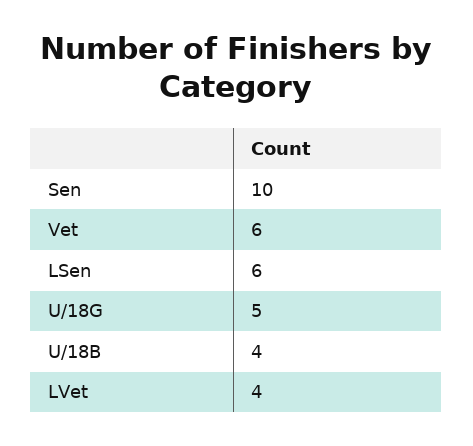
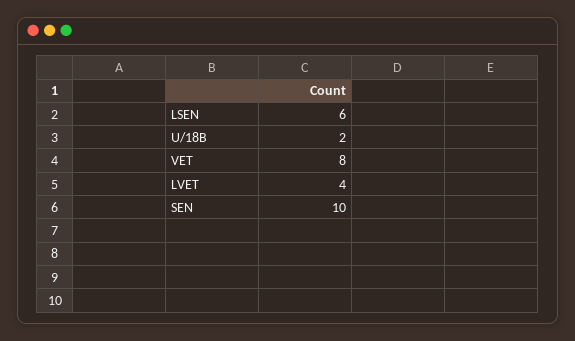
Vet: 6 -> 8
U/18G: 5 -> none
U/18B: 4 -> 2

